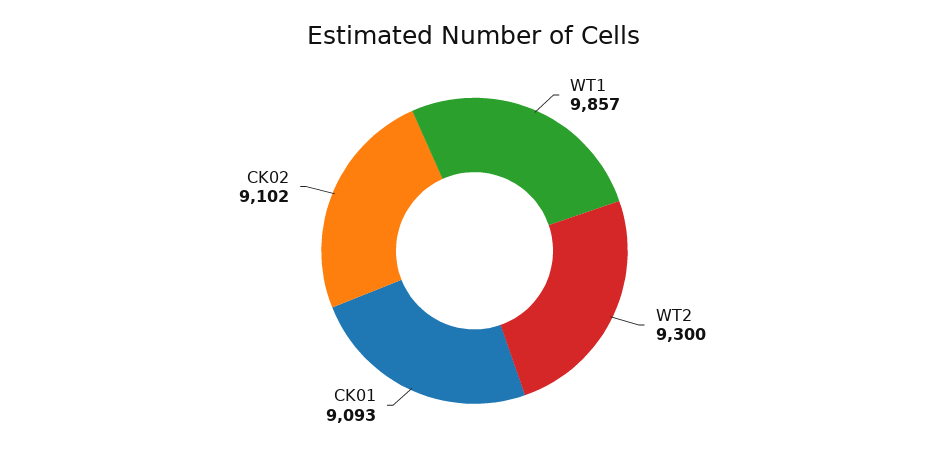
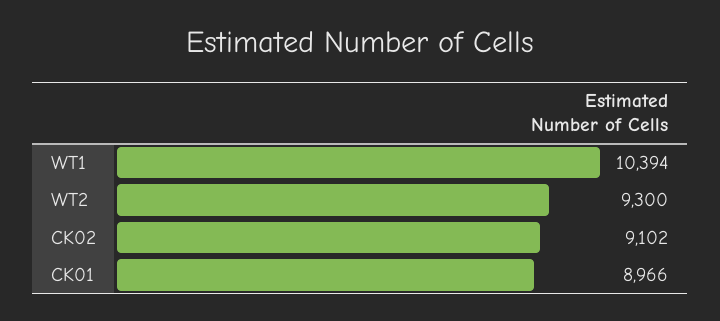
WT1: 9857 -> 10394
CK01: 9093 -> 8966

